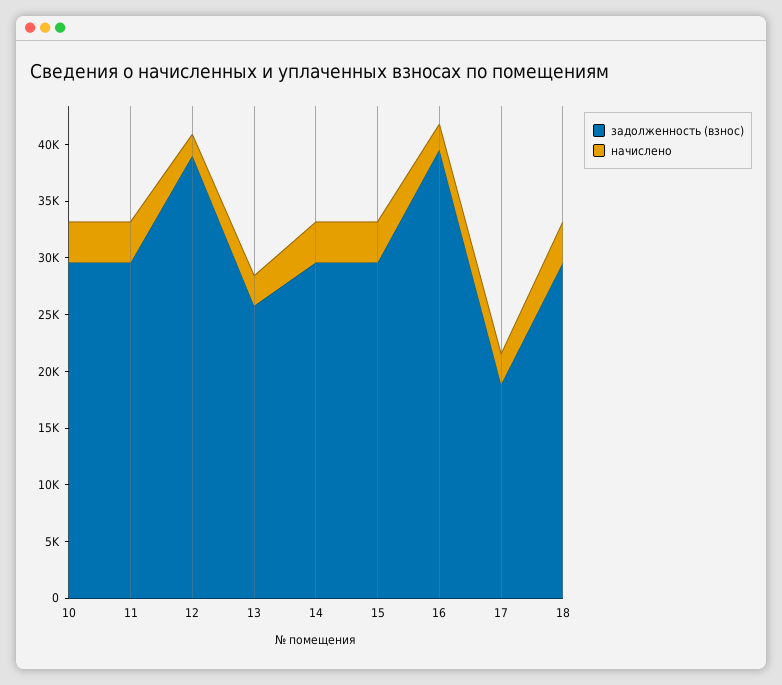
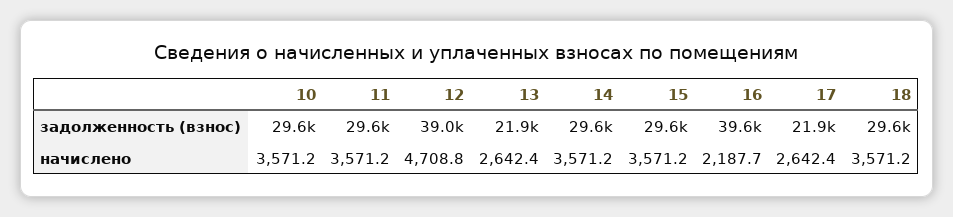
начислено, 12: 2000 -> 4708.8
задолженность (взнос), 13: 26000 -> 21900
задолженность (взнос), 17: 19000 -> 21900

